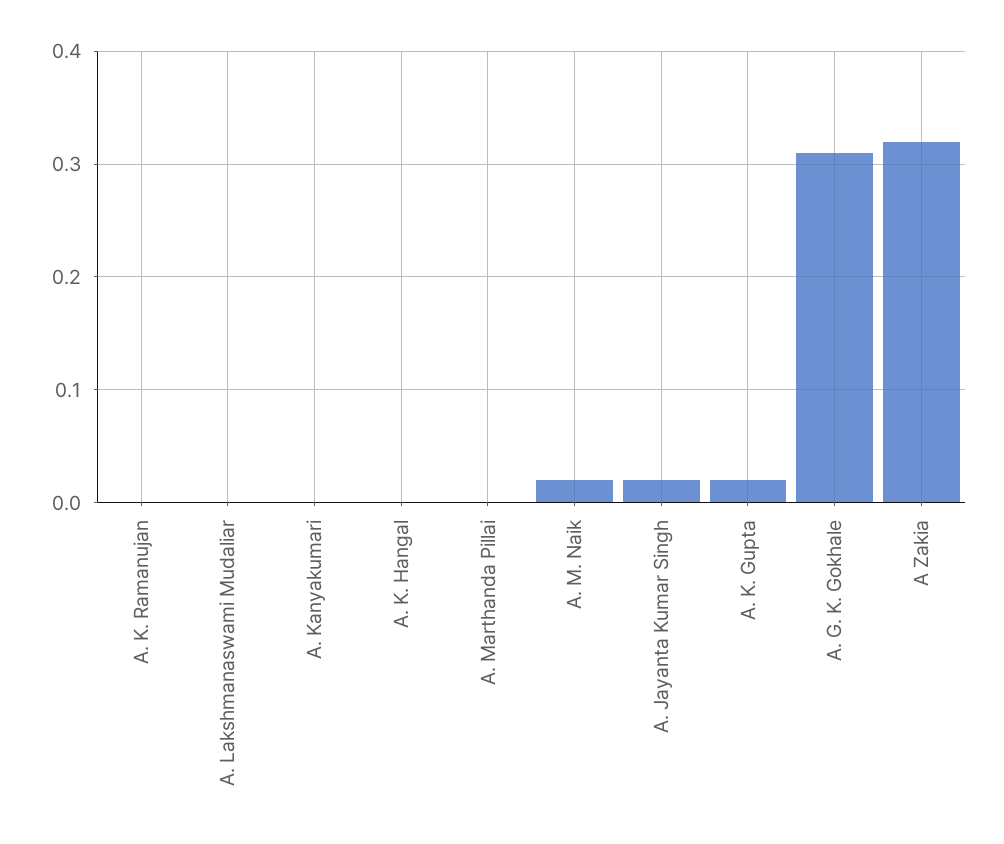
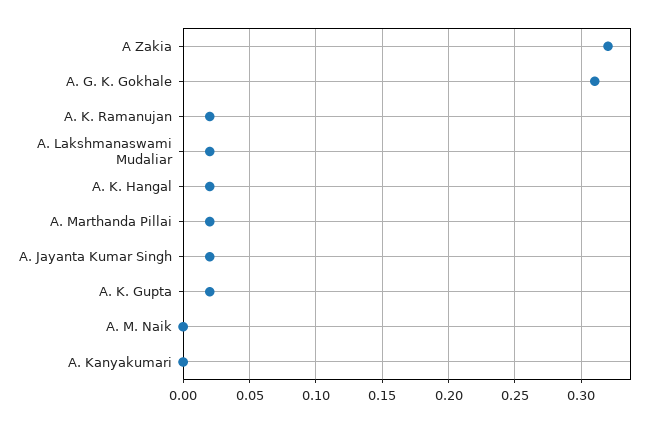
A. K. Ramanujan: 0 -> 0.02
A. Lakshmanaswami Mudaliar: 0 -> 0.02
A. K. Hangal: 0 -> 0.02
A. Marthanda Pillai: 0 -> 0.02
A. M. Naik: 0.02 -> 0

